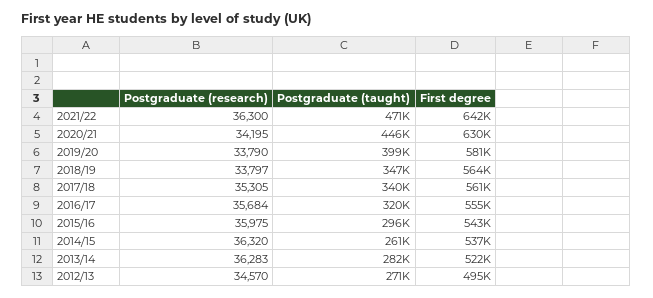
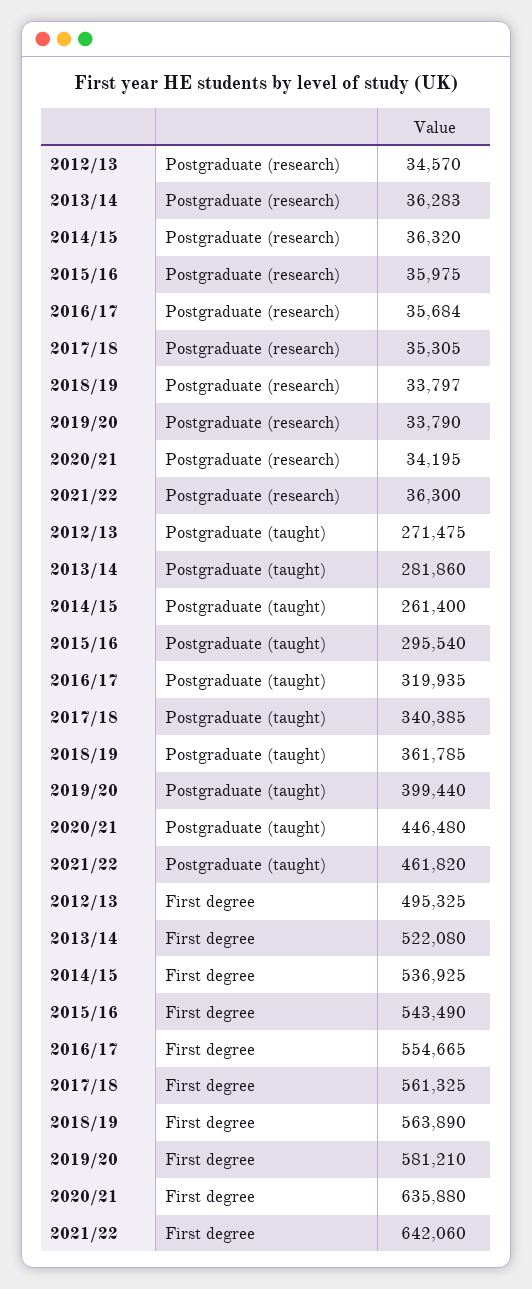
Postgraduate (taught), 2021/22: 471000 -> 461820
First degree, 2020/21: 630000 -> 635880
Postgraduate (taught), 2018/19: 347000 -> 361785

